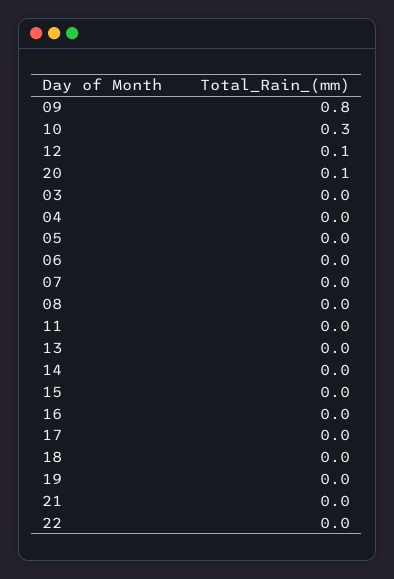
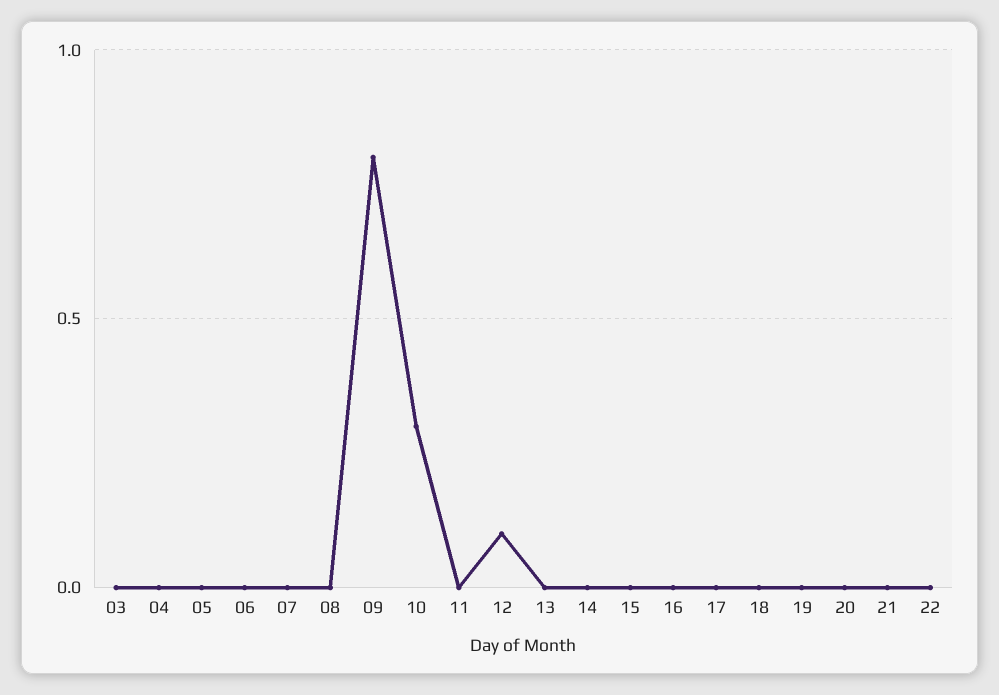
20: 0.1 -> 0

